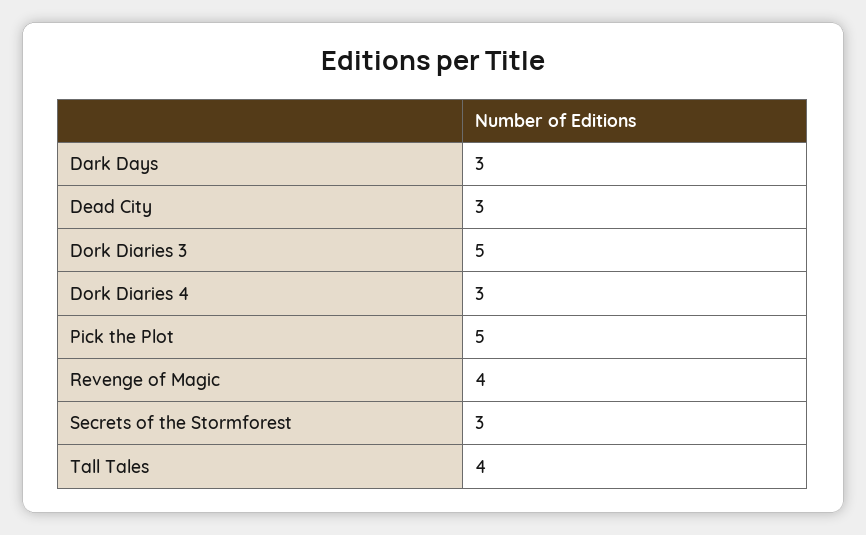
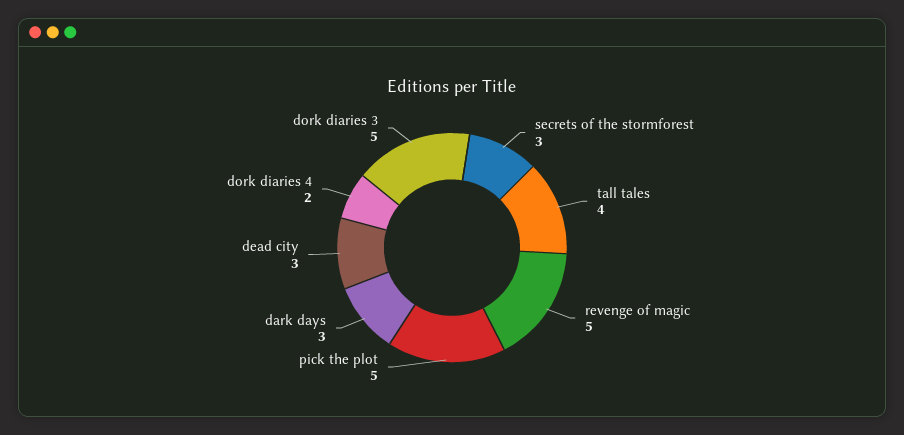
Dork Diaries 4: 3 -> 2
Revenge of Magic: 4 -> 5

